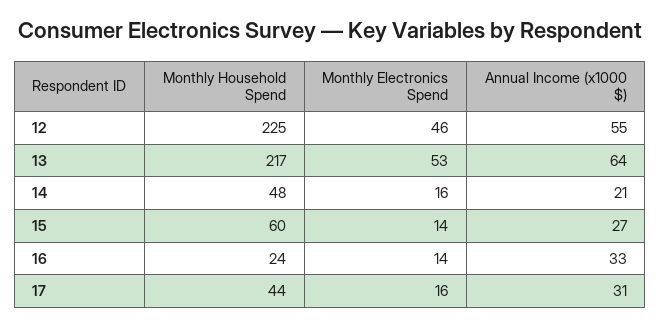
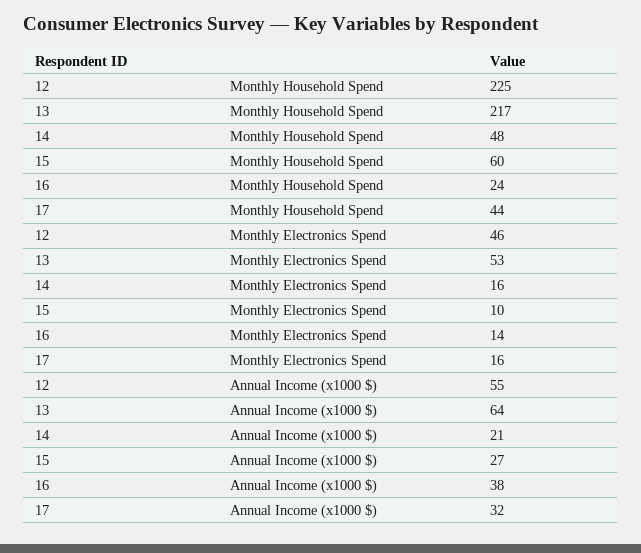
Monthly Electronics Spend, 15: 14 -> 10
Annual Income (x1000 $), 16: 33 -> 38
Annual Income (x1000 $), 17: 31 -> 32

